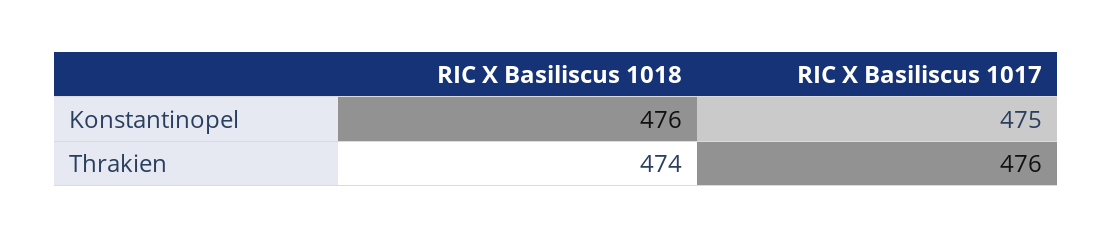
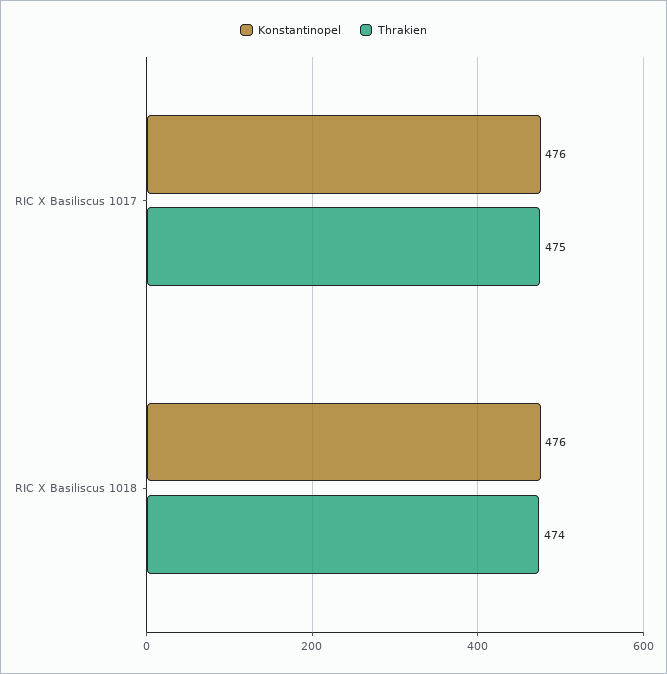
Konstantinopel, RIC X Basiliscus 1017: 475 -> 476
Thrakien, RIC X Basiliscus 1017: 476 -> 475

